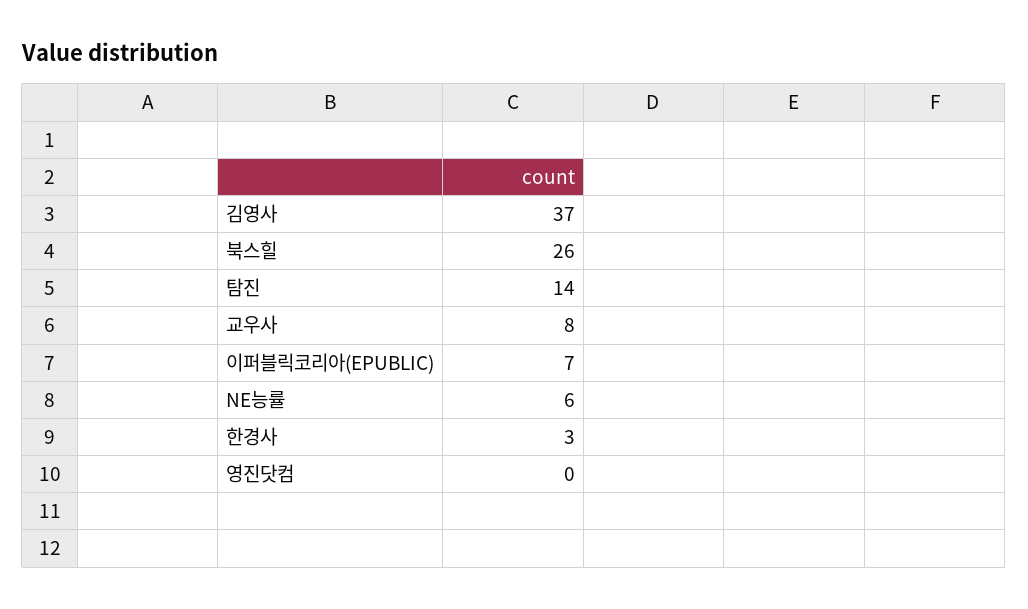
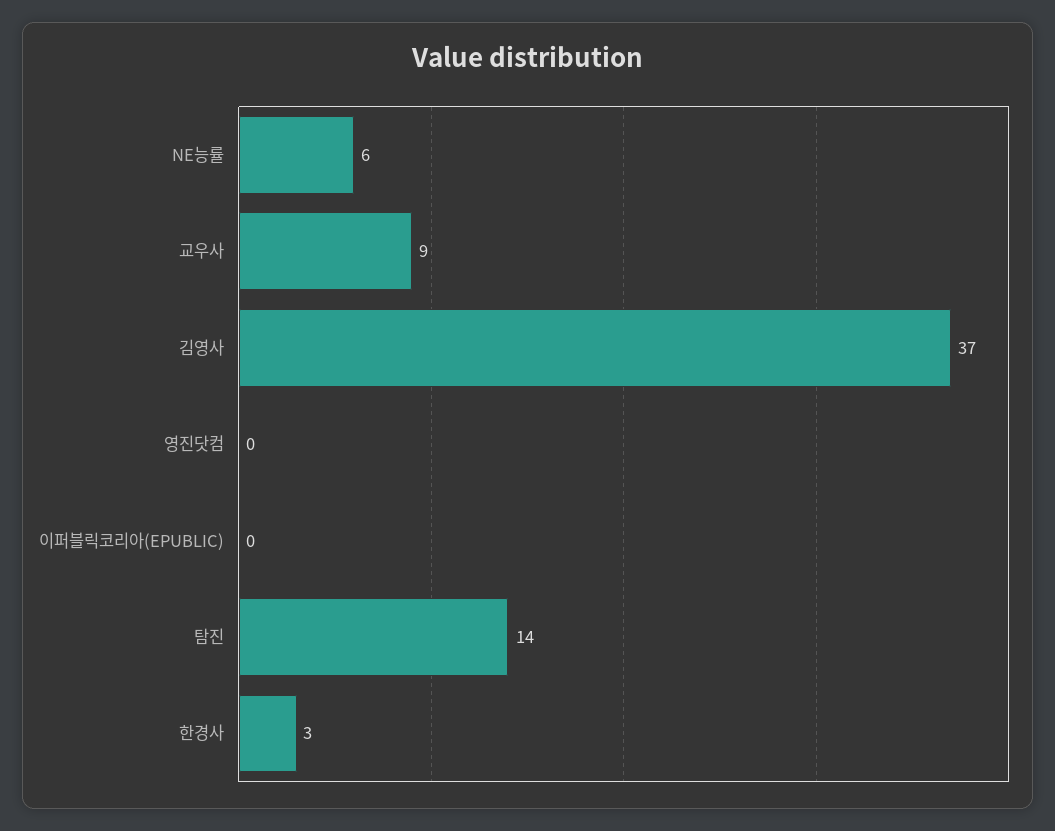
북스힐: 26 -> none
교우사: 8 -> 9
이퍼블릭코리아(EPUBLIC): 7 -> 0

